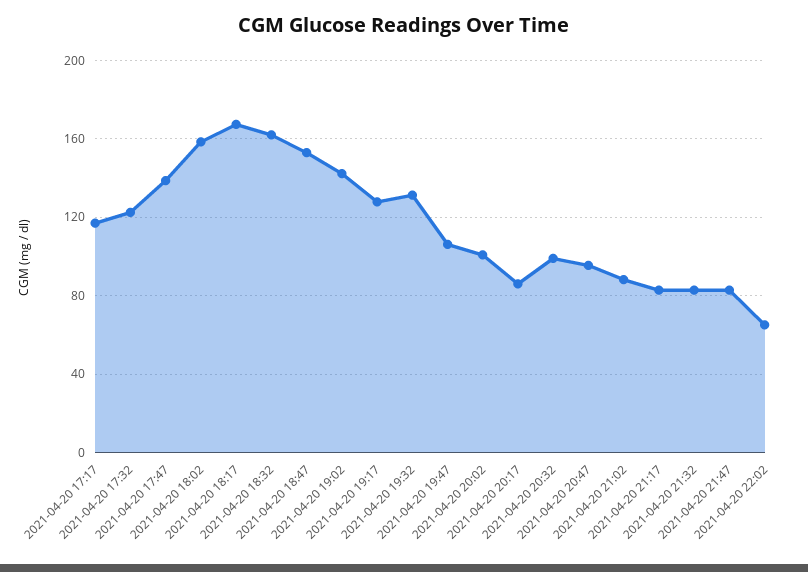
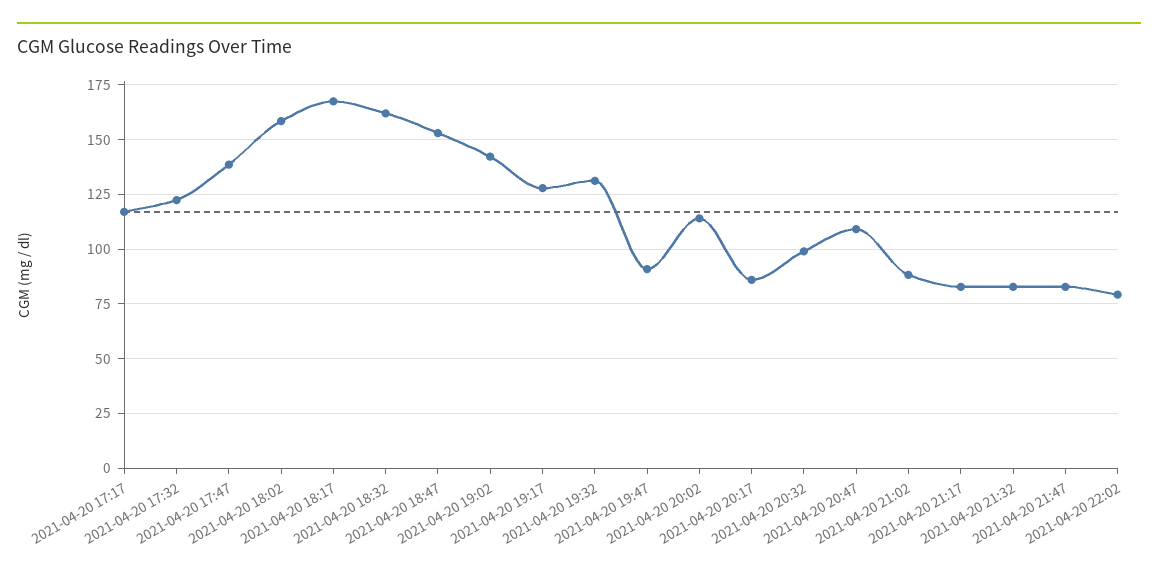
2021-04-20 19:47: 105 -> 90
2021-04-20 20:02: 100 -> 115
2021-04-20 20:47: 95 -> 110
2021-04-20 22:02: 65 -> 80

